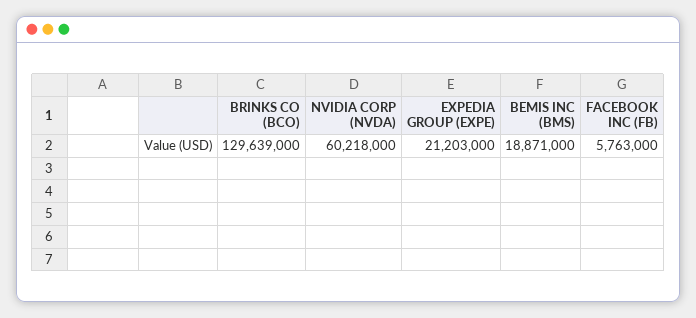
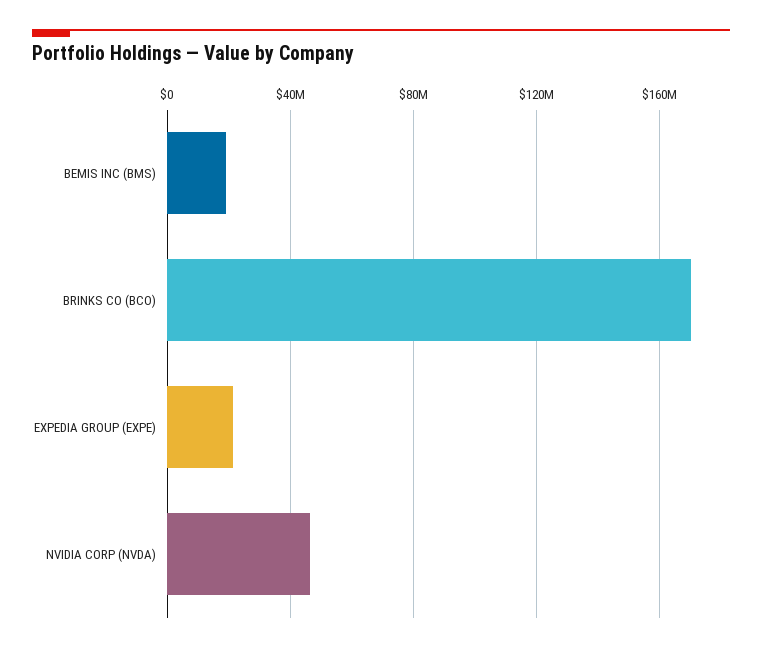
BRINKS CO (BCO): 129639000 -> 170000000
NVIDIA CORP (NVDA): 60218000 -> 45000000
FACEBOOK INC (FB): 5763000 -> none

